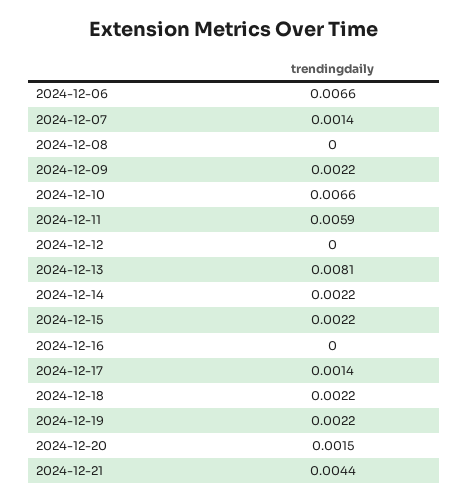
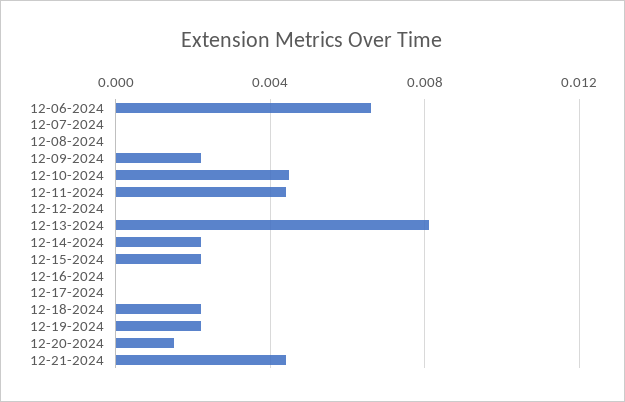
2024-12-07: 0.0014 -> 0
2024-12-10: 0.0066 -> 0.0045
2024-12-11: 0.0059 -> 0.0045
2024-12-17: 0.0014 -> 0

